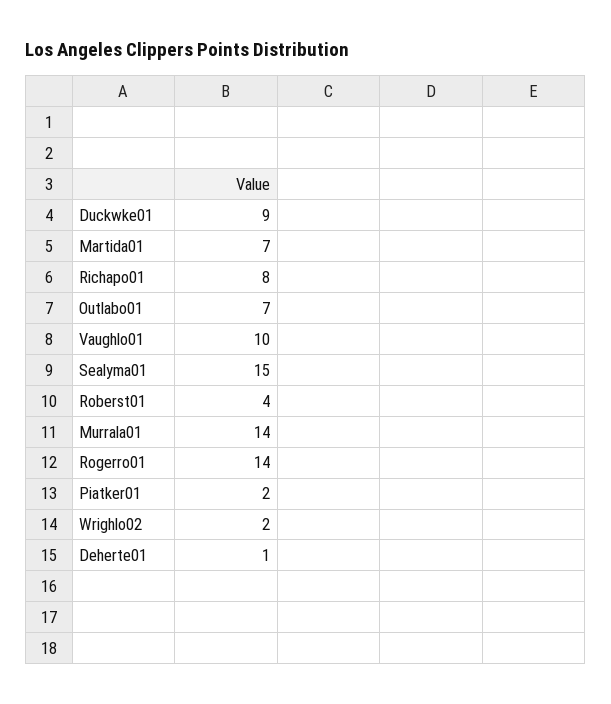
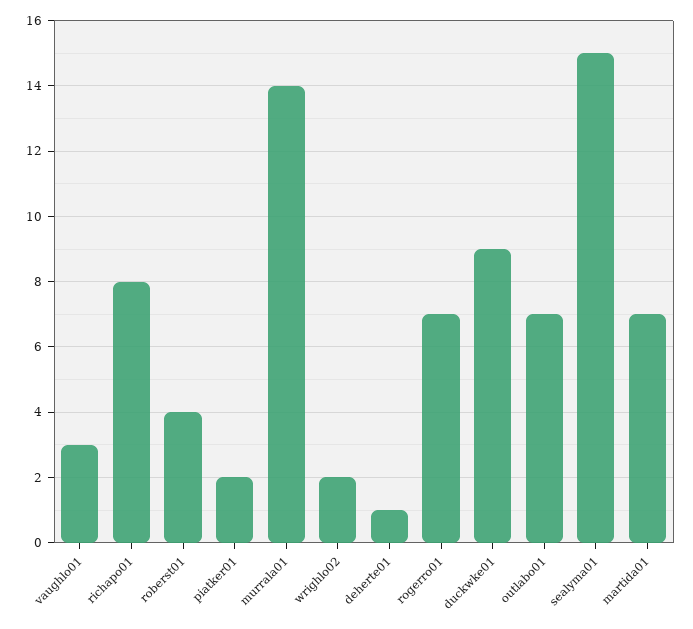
Vaughlo01: 10 -> 3
Rogerro01: 14 -> 7

